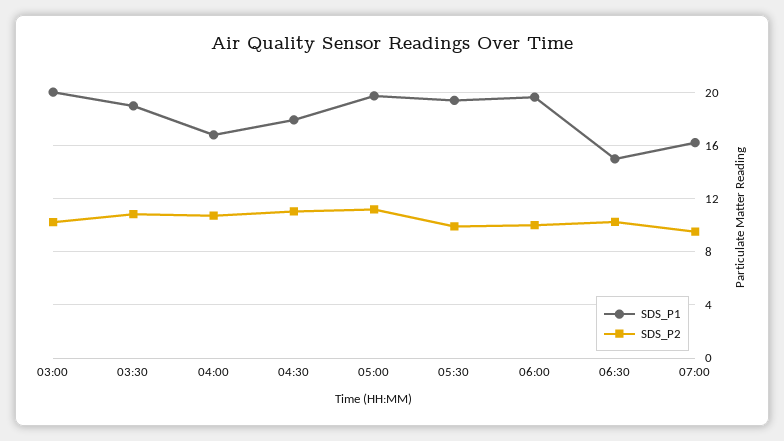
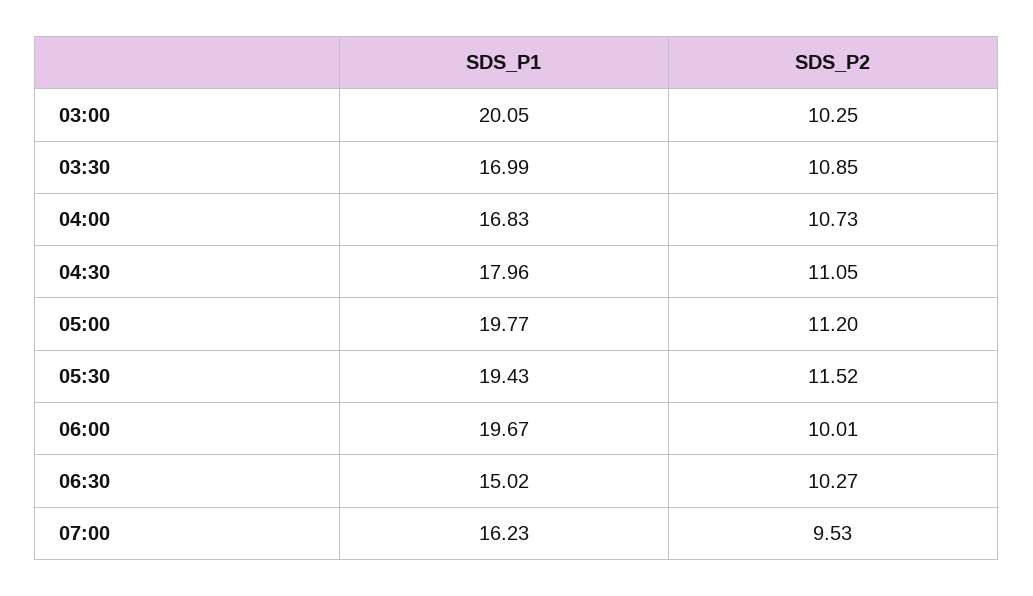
SDS_P1, 03:30: 19 -> 16.99
SDS_P2, 05:30: 10 -> 11.52

